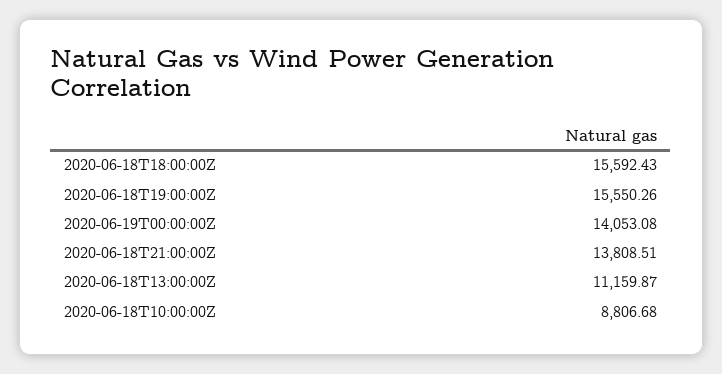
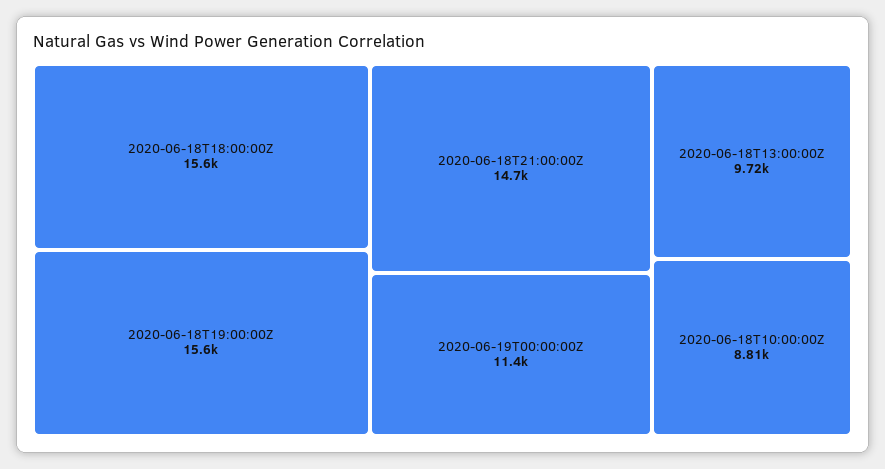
2020-06-19T00:00:00Z: 14053.08 -> 11400
2020-06-18T21:00:00Z: 13808.51 -> 14700
2020-06-18T13:00:00Z: 11159.87 -> 9720

